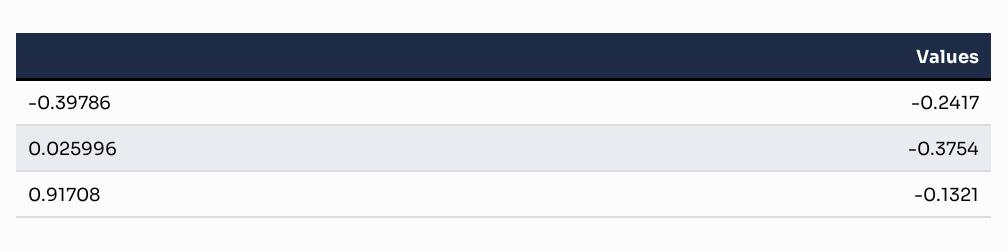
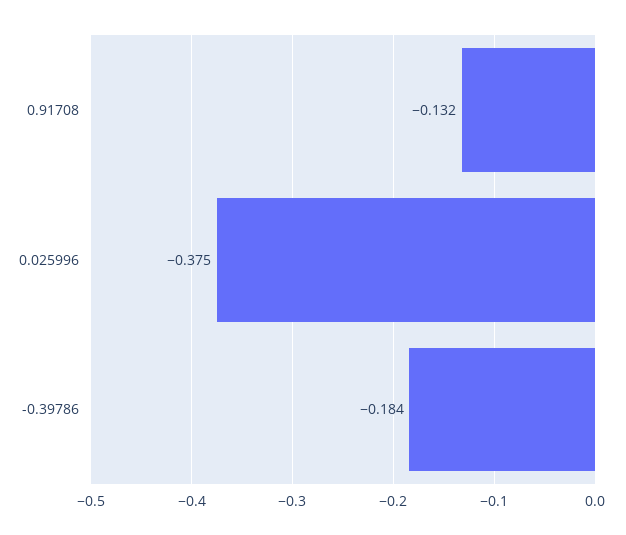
-0.39786: -0.2417 -> -0.184

